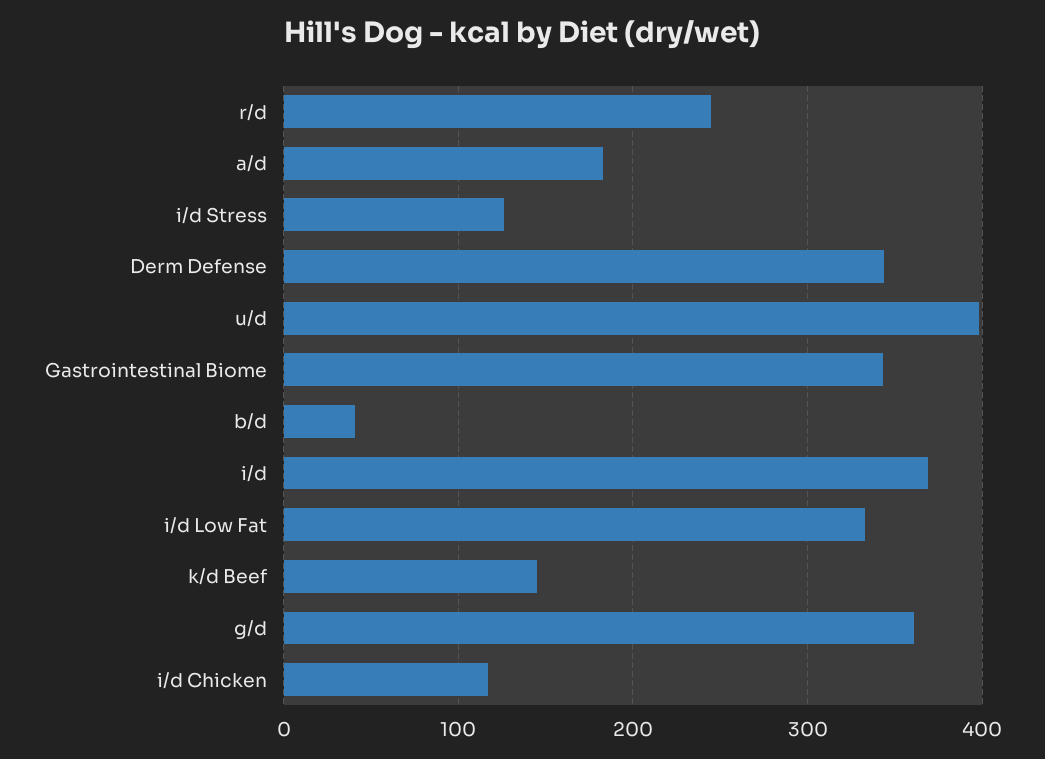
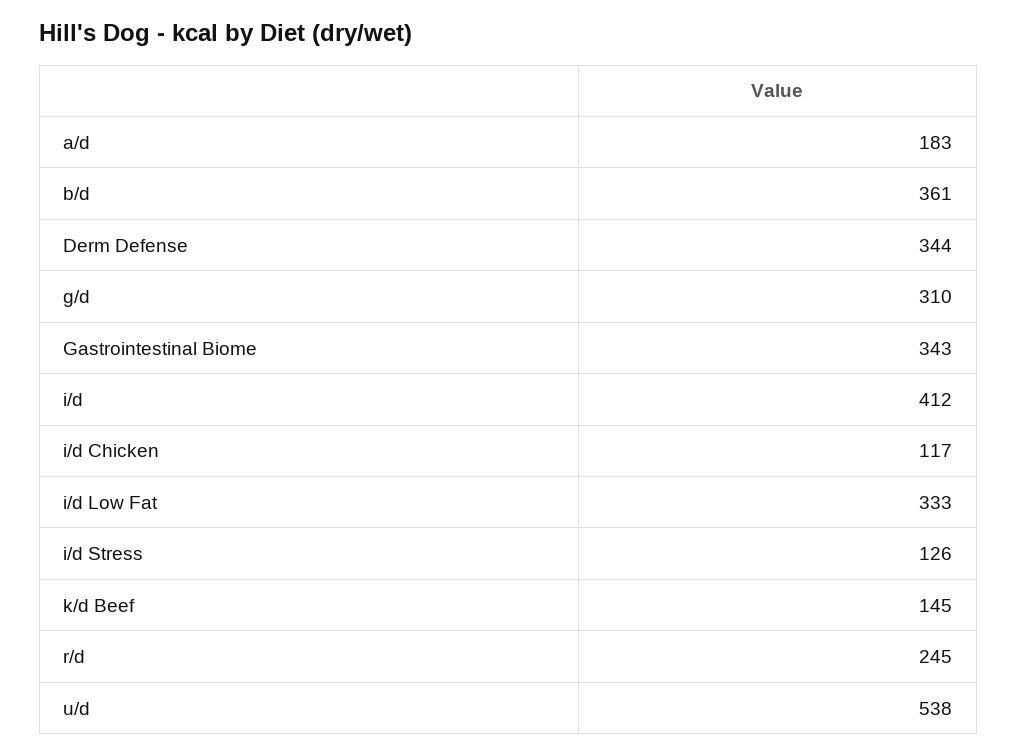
u/d: 400 -> 538
b/d: 40 -> 361
i/d: 370 -> 412
g/d: 360 -> 310

